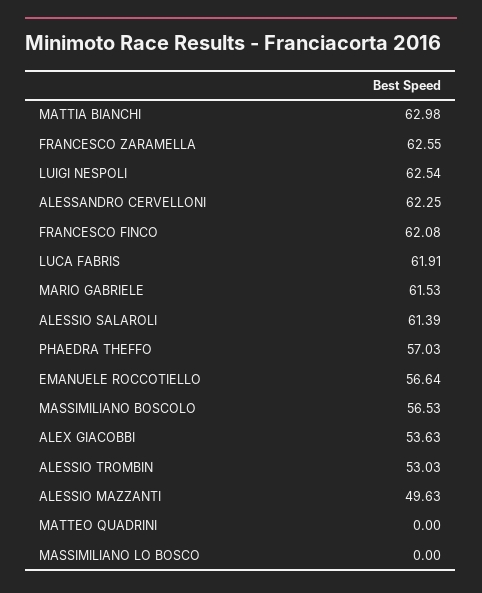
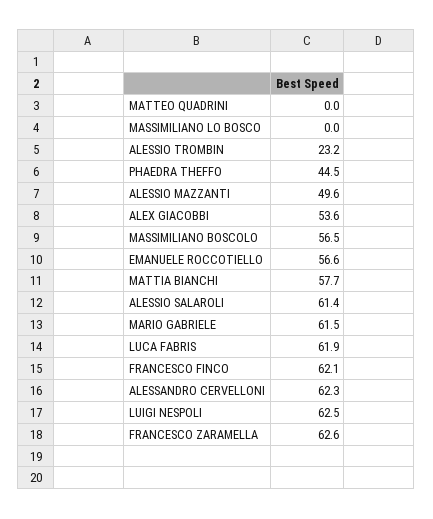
MATTIA BIANCHI: 62.98 -> 57.7
PHAEDRA THEFFO: 57.03 -> 44.5
ALESSIO TROMBIN: 53.03 -> 23.2

